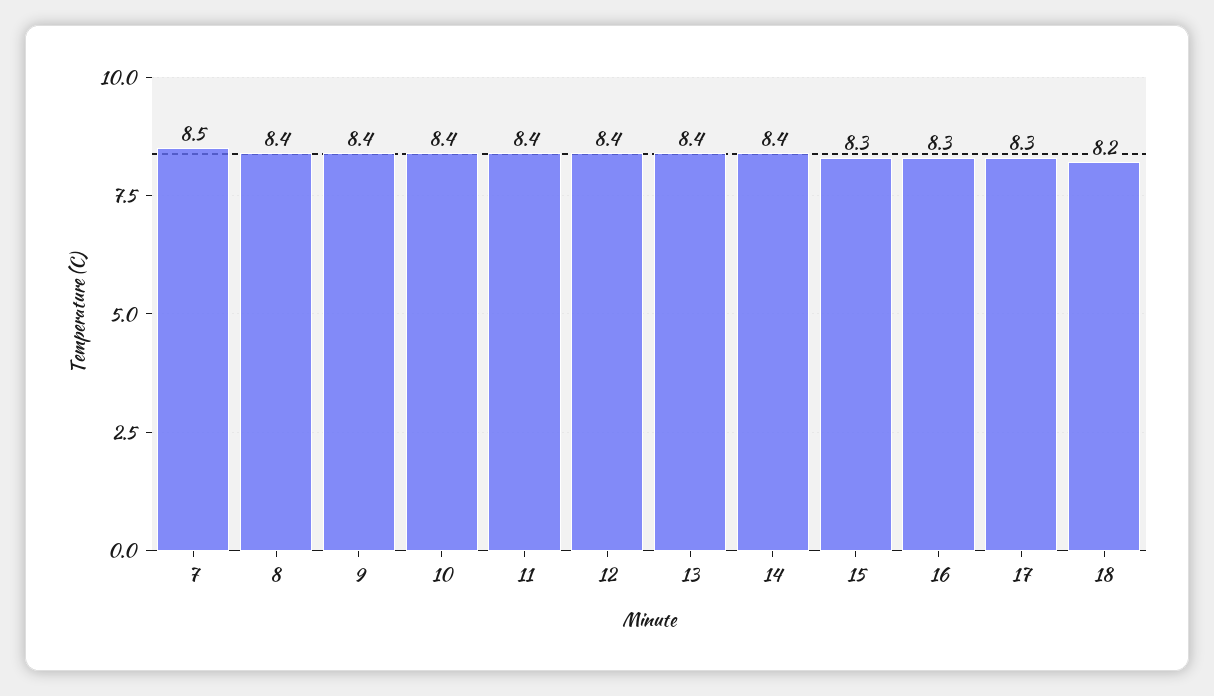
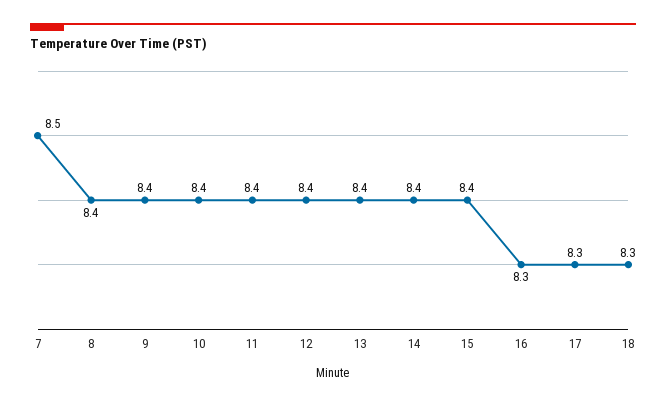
15: 8.3 -> 8.4
18: 8.2 -> 8.3

